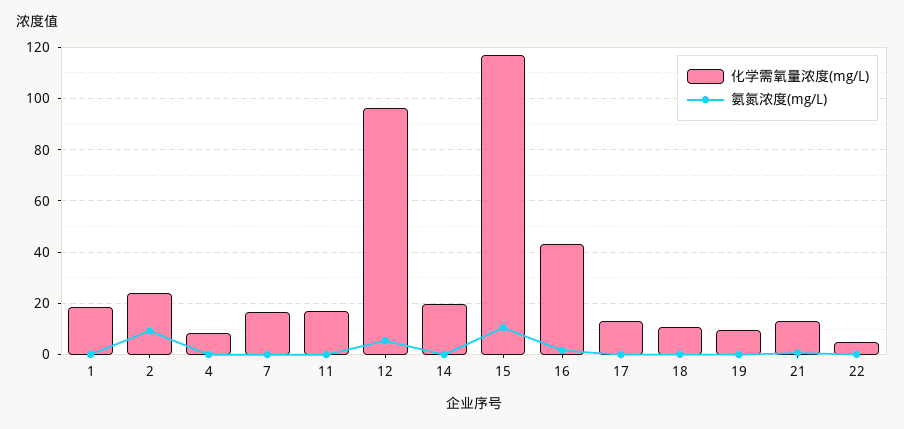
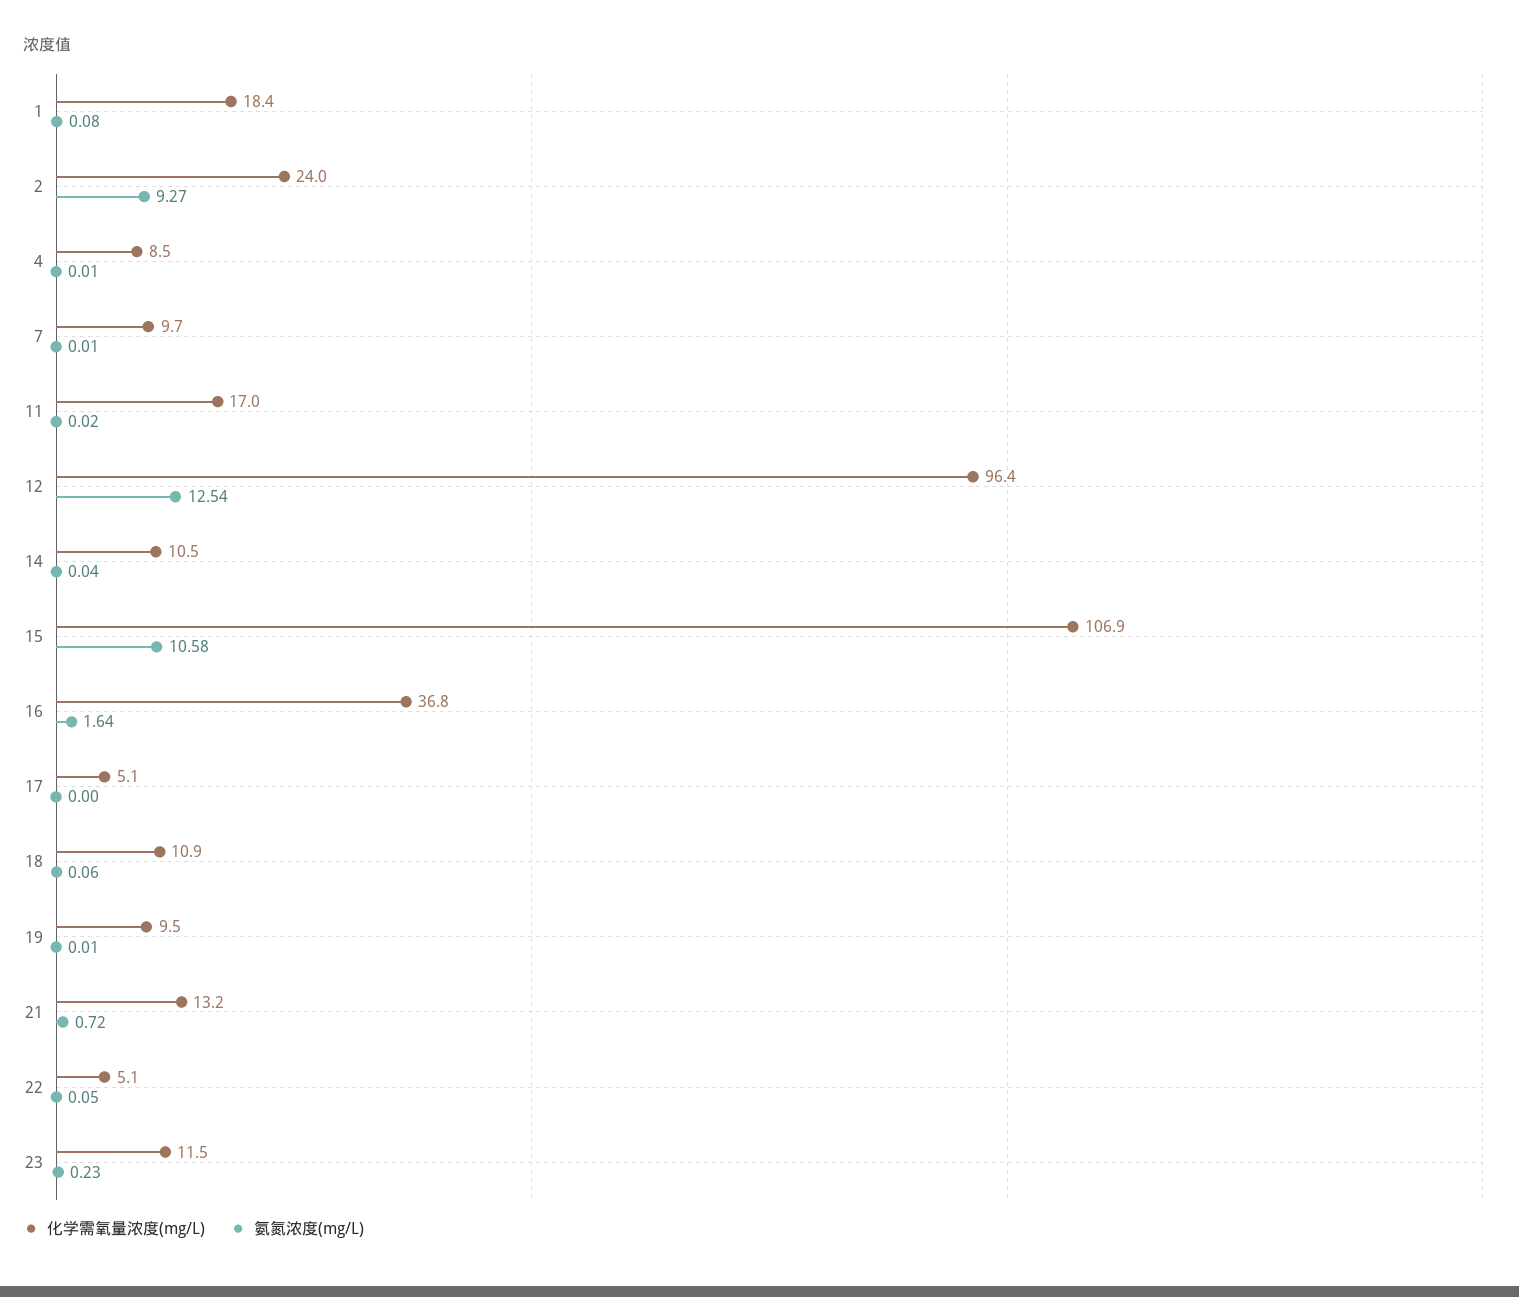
化学需氧量浓度(mg/L), 7: 17.5 -> 9.7
氨氮浓度(mg/L), 12: 5 -> 12.54
化学需氧量浓度(mg/L), 14: 20 -> 10.5
化学需氧量浓度(mg/L), 15: 117.5 -> 106.9
化学需氧量浓度(mg/L), 16: 42.5 -> 36.8
化学需氧量浓度(mg/L), 17: 12.5 -> 5.1
化学需氧量浓度(mg/L), 23: none -> 11.5
氨氮浓度(mg/L), 23: none -> 0.23

